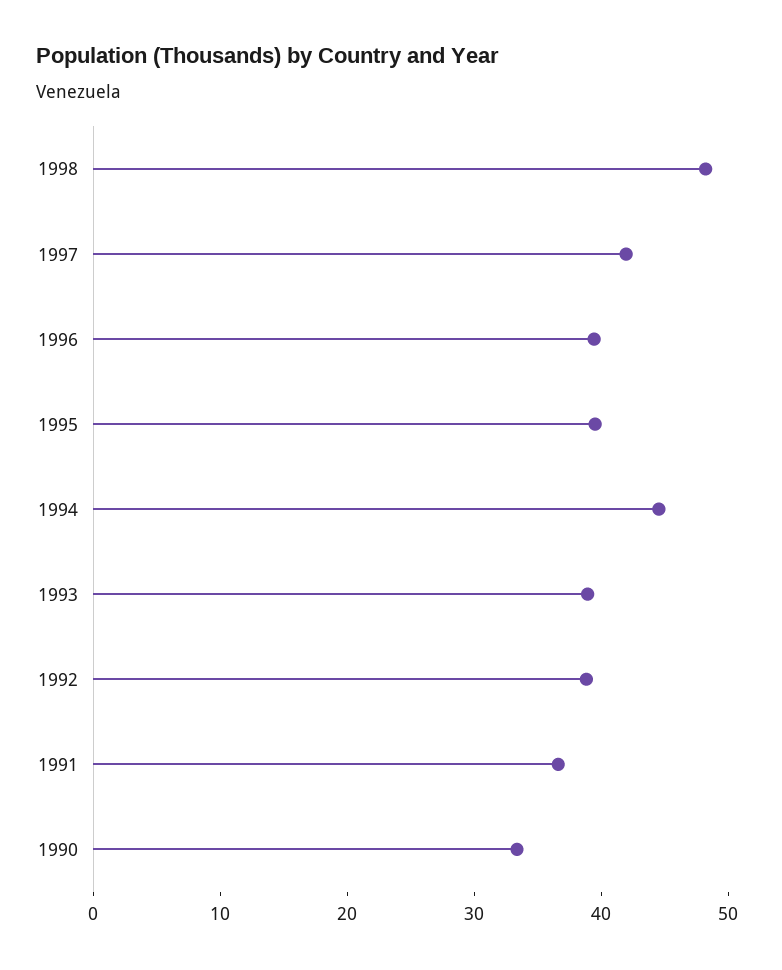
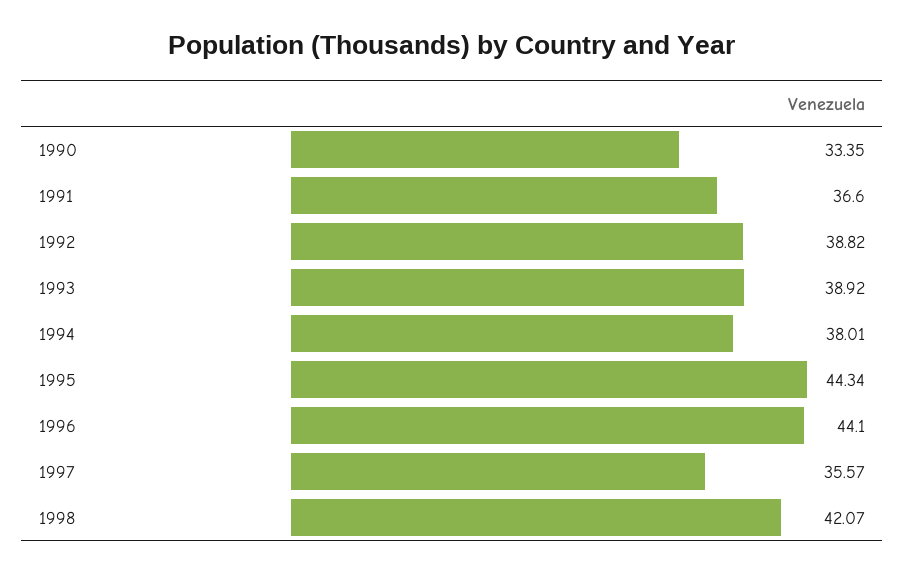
1998: 48 -> 42.07
1997: 42 -> 35.57
1996: 40 -> 44.1
1995: 40 -> 44.34
1994: 44 -> 38.01

